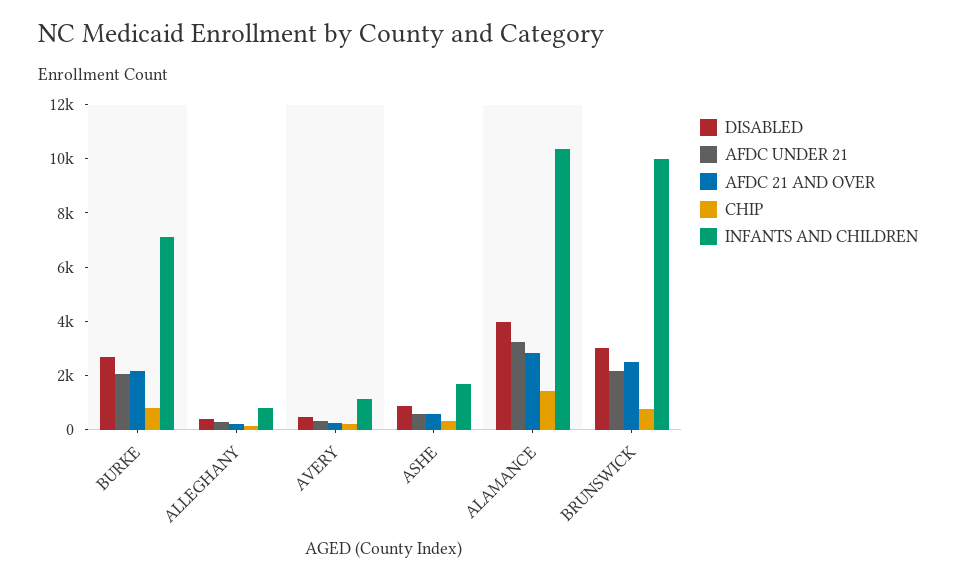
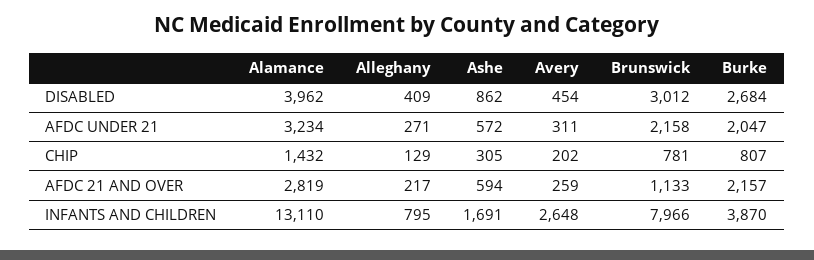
INFANTS AND CHILDREN, BURKE: 7000 -> 3870
INFANTS AND CHILDREN, AVERY: 1000 -> 2648
INFANTS AND CHILDREN, ALAMANCE: 10500 -> 13110
AFDC 21 AND OVER, BRUNSWICK: 2500 -> 1133
INFANTS AND CHILDREN, BRUNSWICK: 10000 -> 7966

